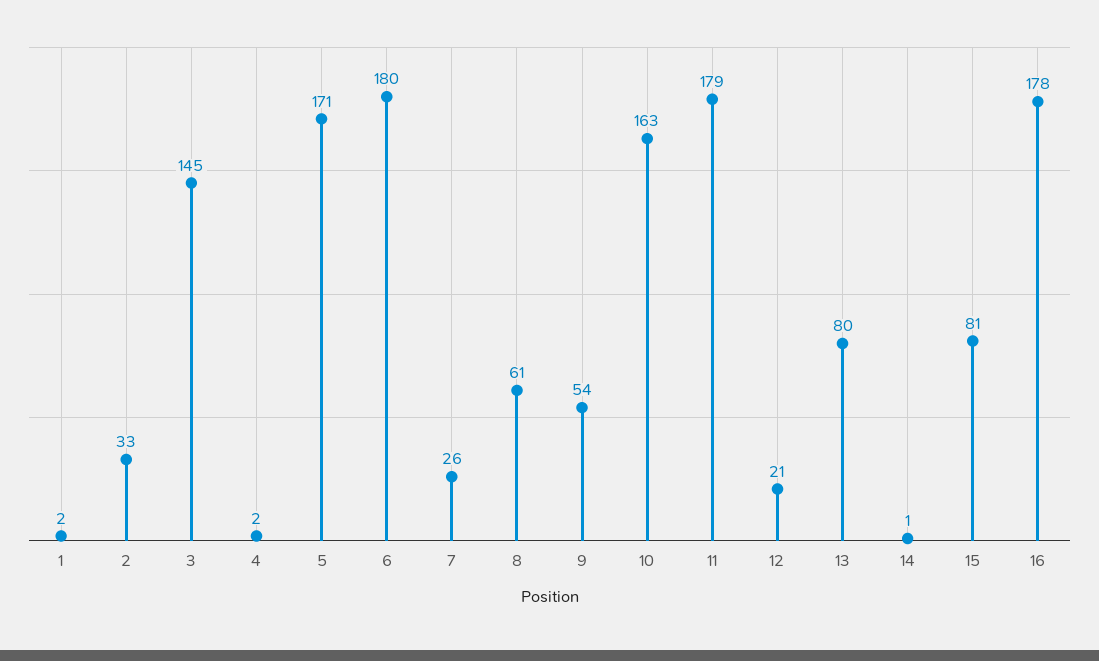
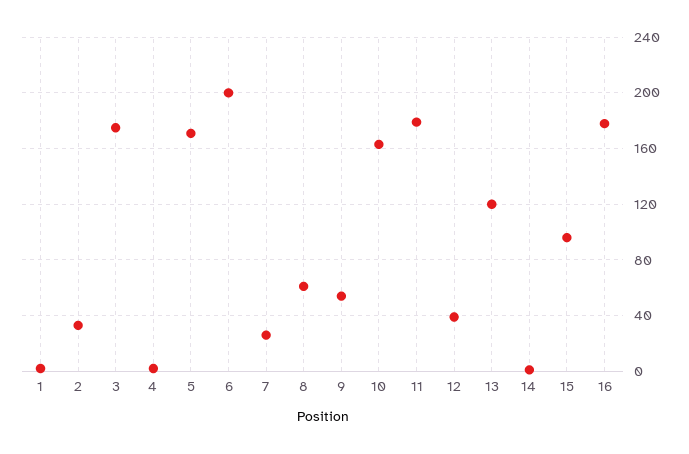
3: 145 -> 175
6: 180 -> 200
12: 21 -> 40
13: 80 -> 120
15: 81 -> 95

